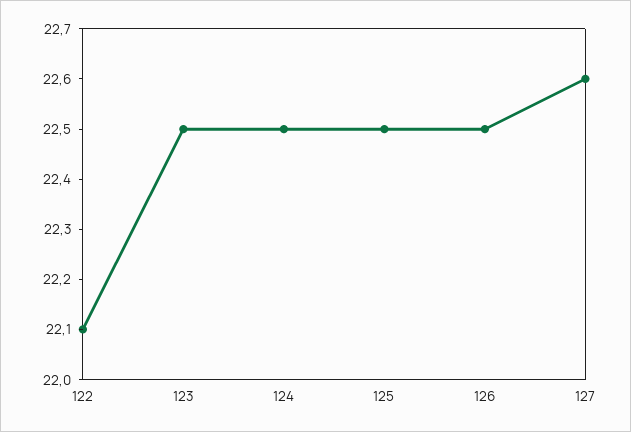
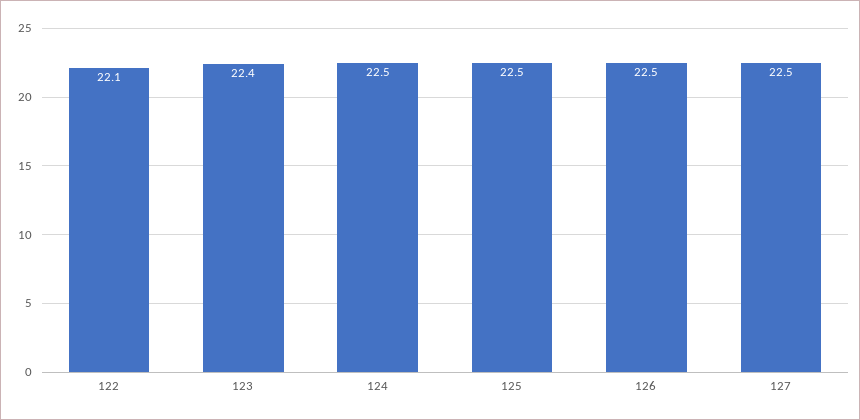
123: 22.5 -> 22.4
127: 22.6 -> 22.5

